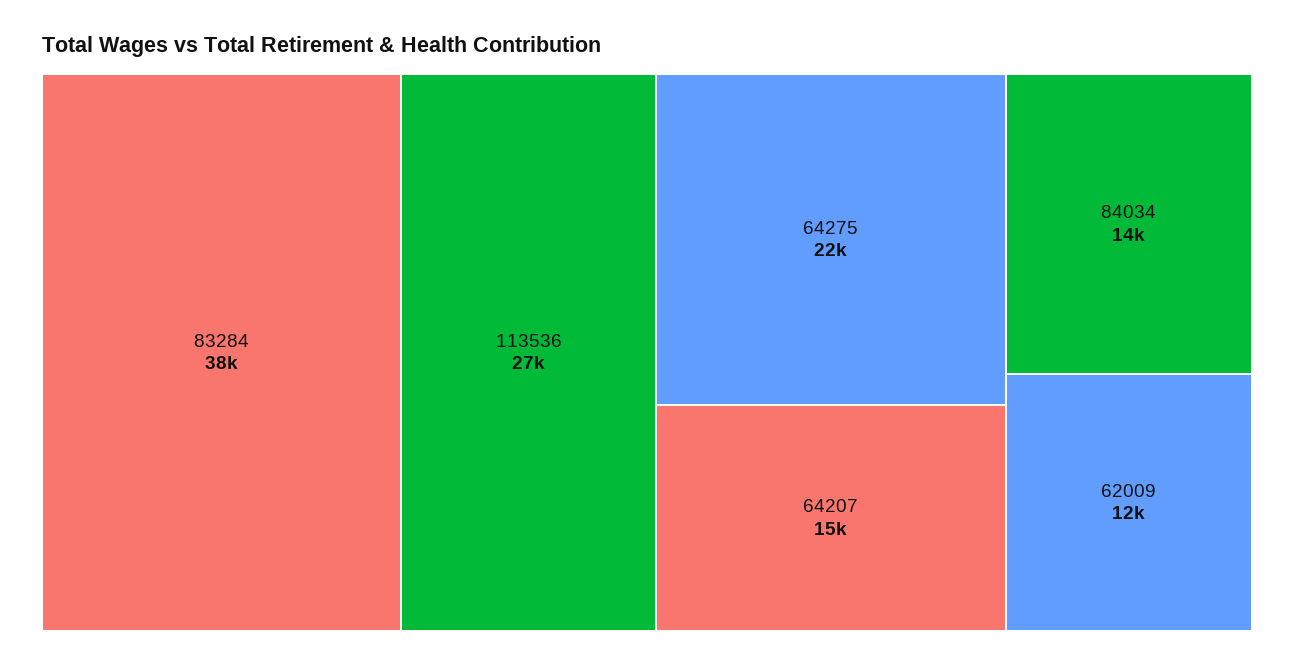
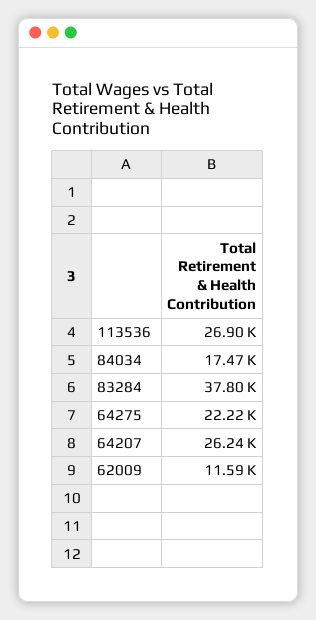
64207: 15000 -> 26240
84034: 14000 -> 17470

